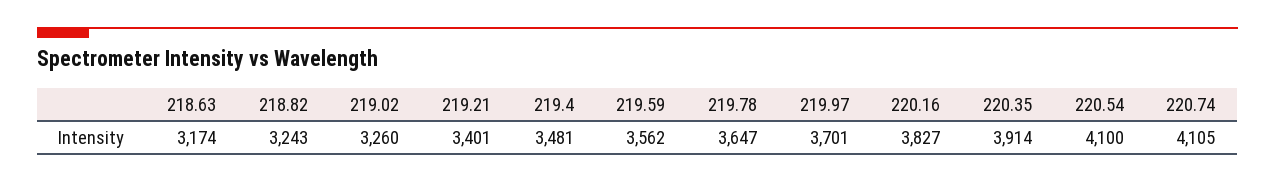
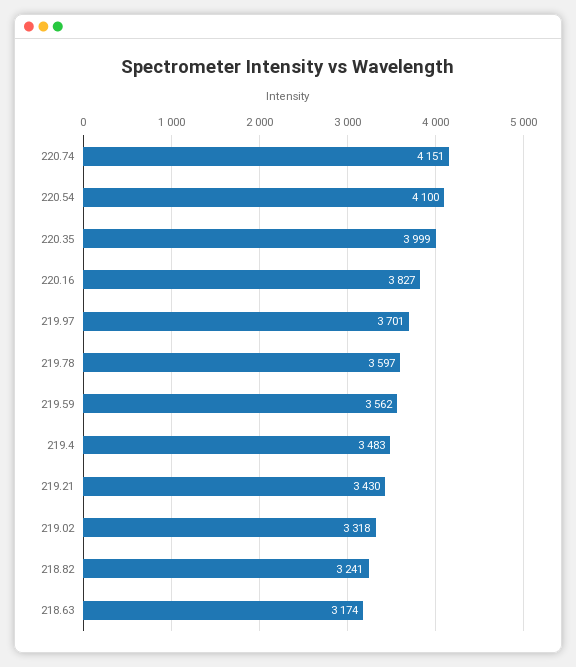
218.82: 3243 -> 3241
219.02: 3260 -> 3318
219.21: 3401 -> 3430
219.4: 3481 -> 3483
219.78: 3647 -> 3597
220.35: 3914 -> 3999
220.74: 4105 -> 4151

